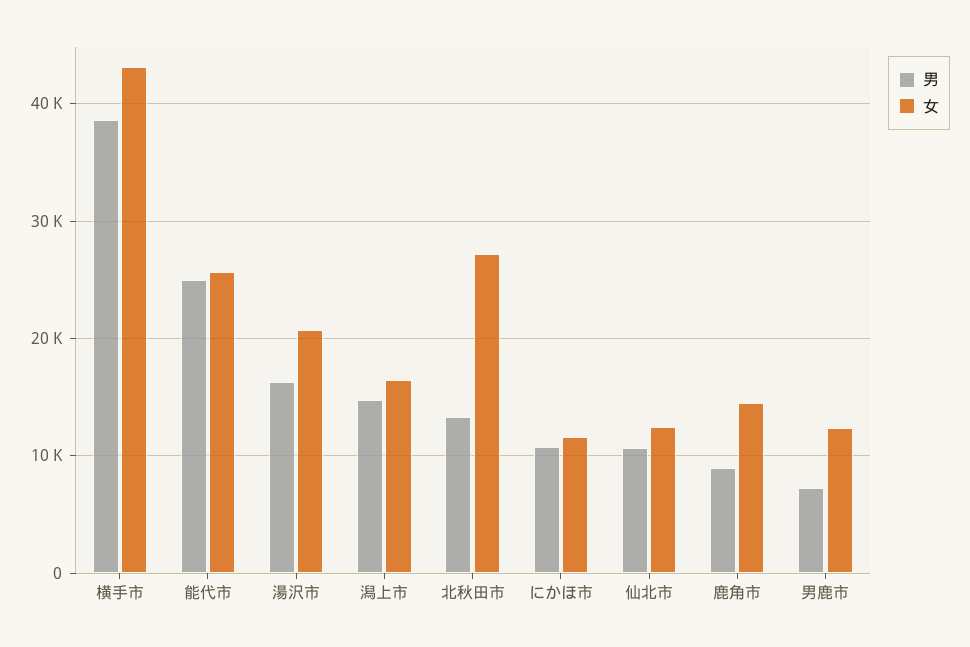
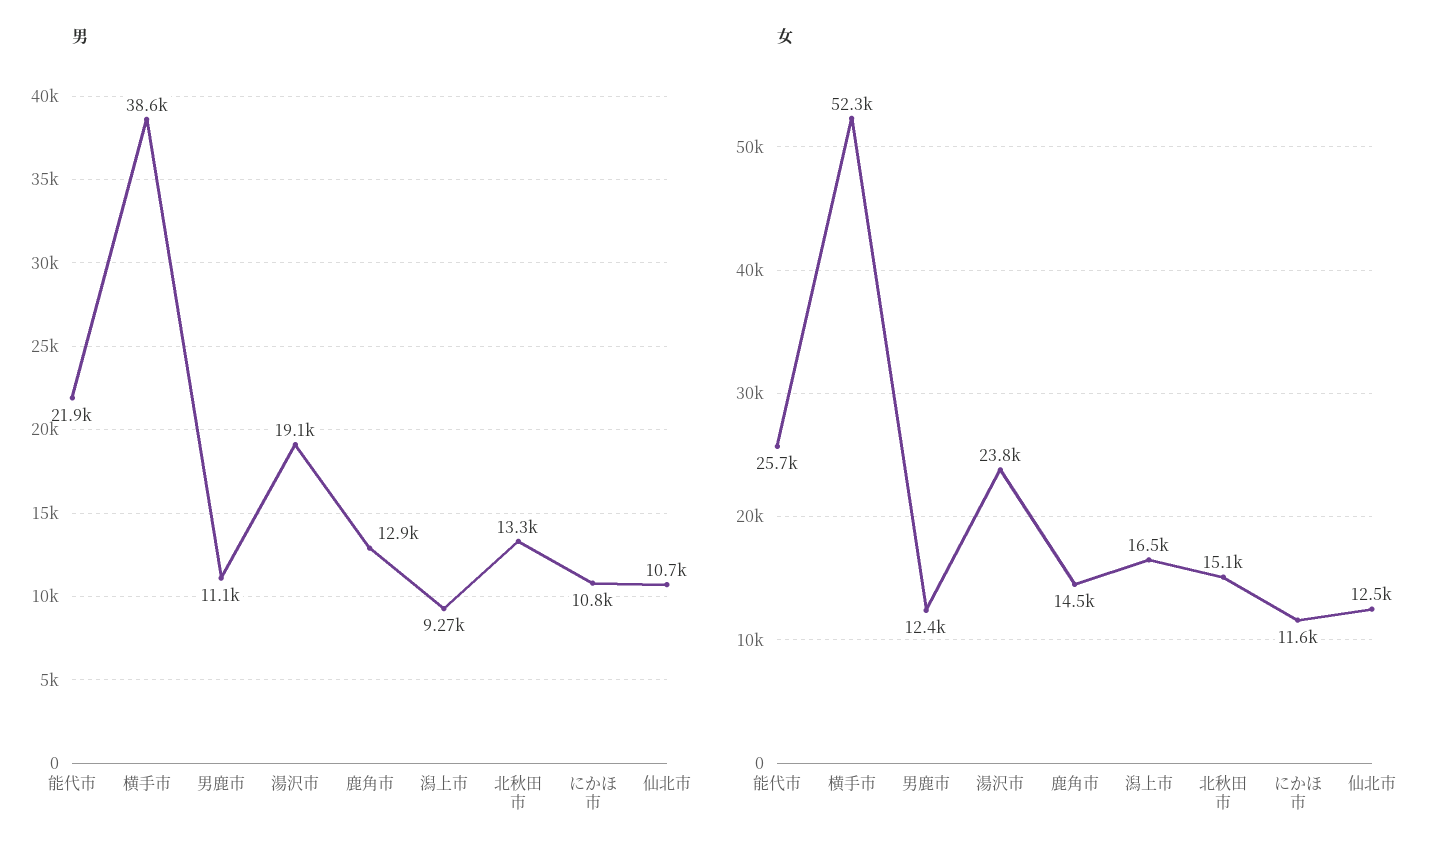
女, 横手市: 43000 -> 52300
男, 能代市: 25000 -> 21900
男, 湯沢市: 16000 -> 19100
女, 湯沢市: 21000 -> 23800
男, 潟上市: 15000 -> 9270
女, 北秋田市: 27000 -> 15100
男, 鹿角市: 9000 -> 12900
男, 男鹿市: 7000 -> 11100

